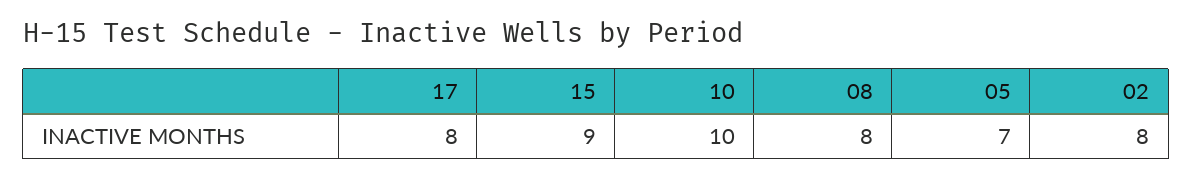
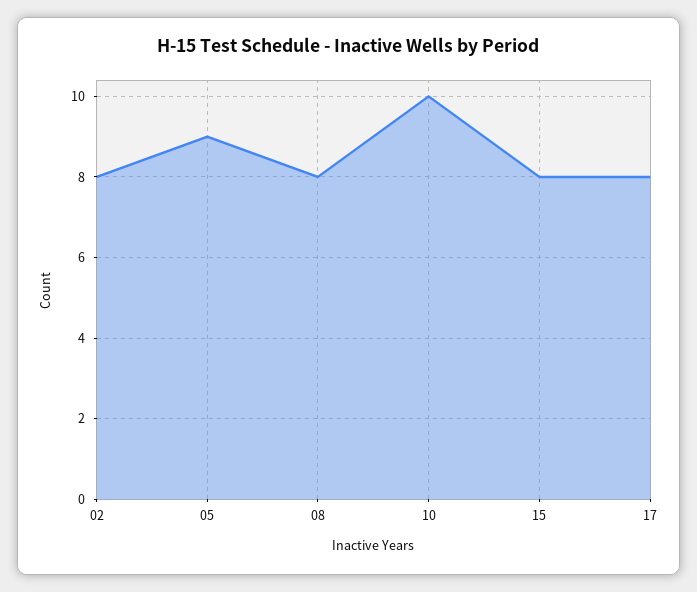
15: 9 -> 8
05: 7 -> 9

